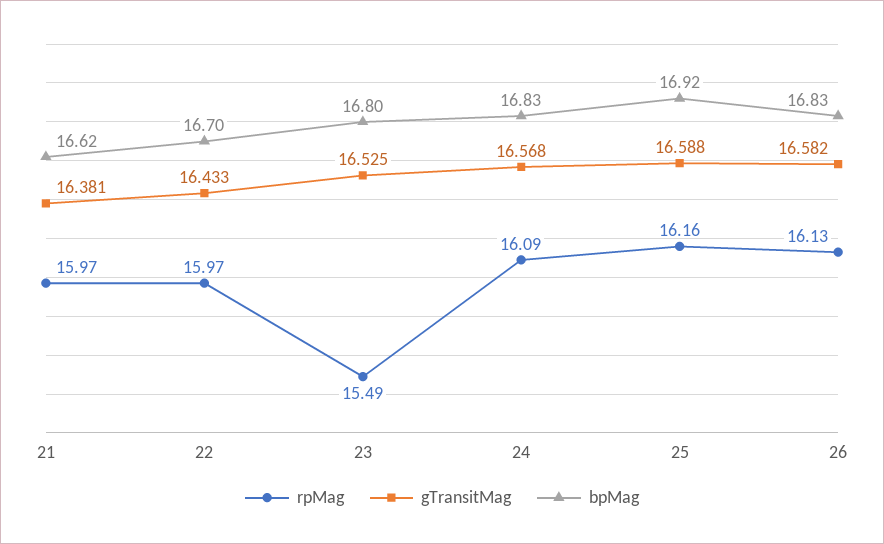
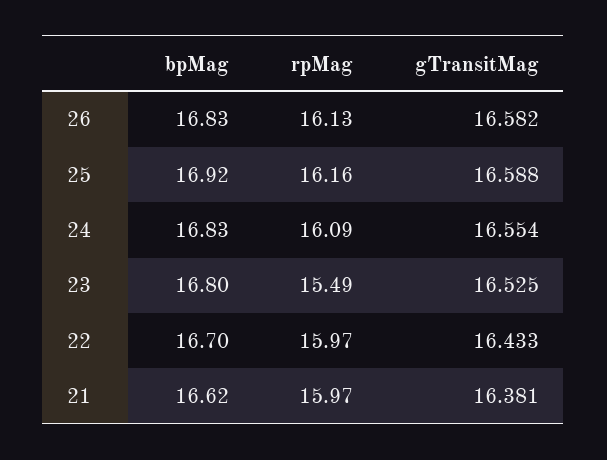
gTransitMag, 24: 16.568 -> 16.554

